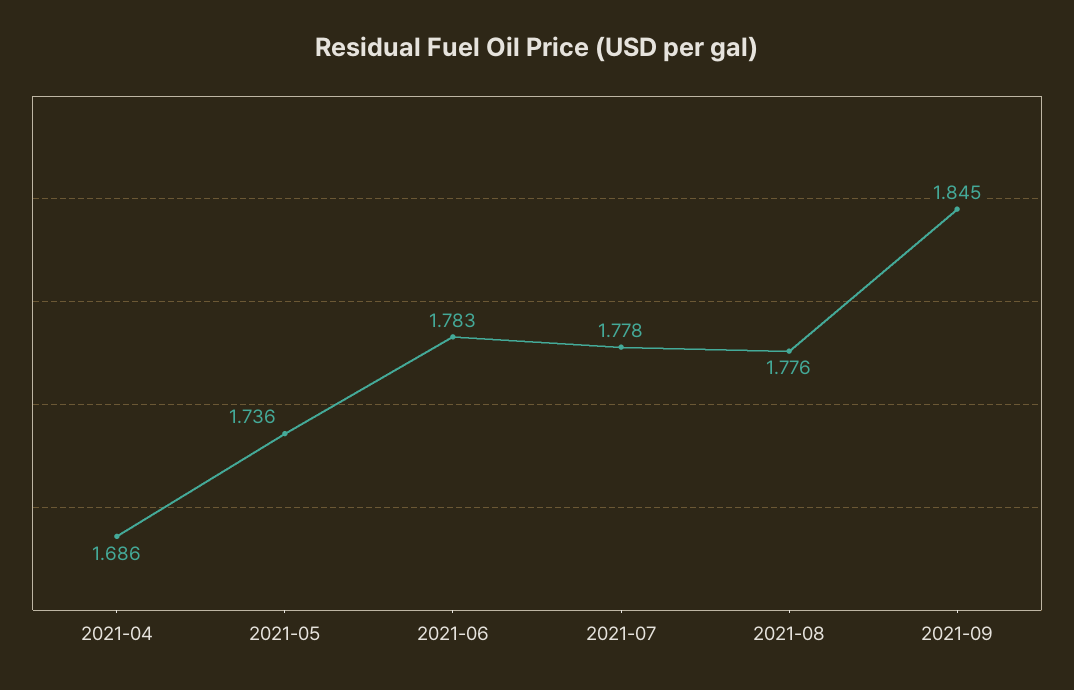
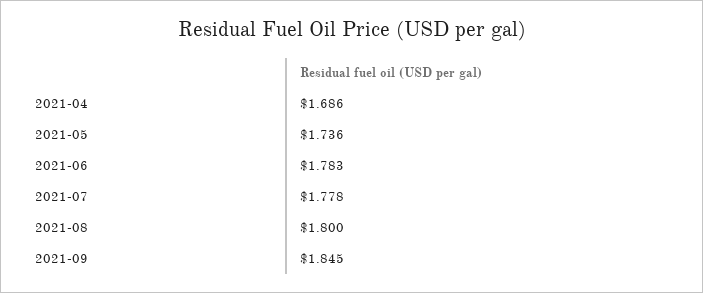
2021-08: 1.776 -> 1.8

